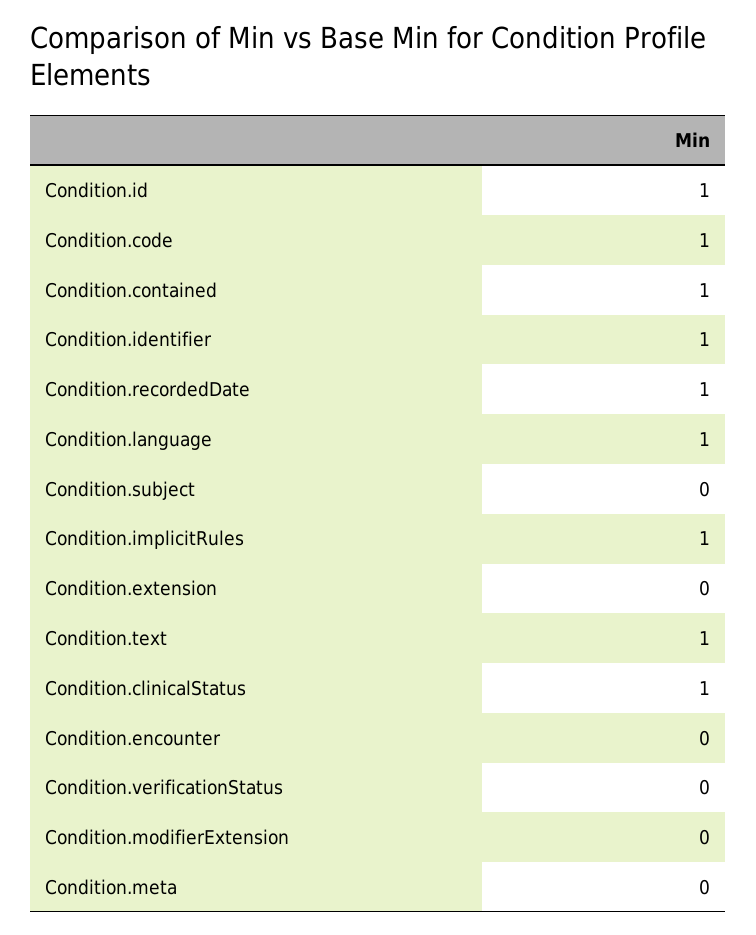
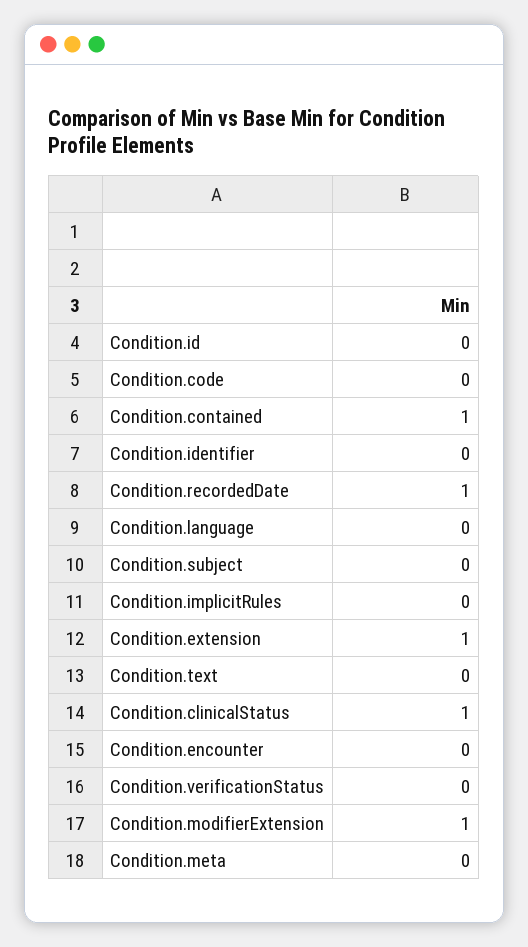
Condition.id: 1 -> 0
Condition.code: 1 -> 0
Condition.identifier: 1 -> 0
Condition.language: 1 -> 0
Condition.implicitRules: 1 -> 0
Condition.extension: 0 -> 1
Condition.text: 1 -> 0
Condition.modifierExtension: 0 -> 1

